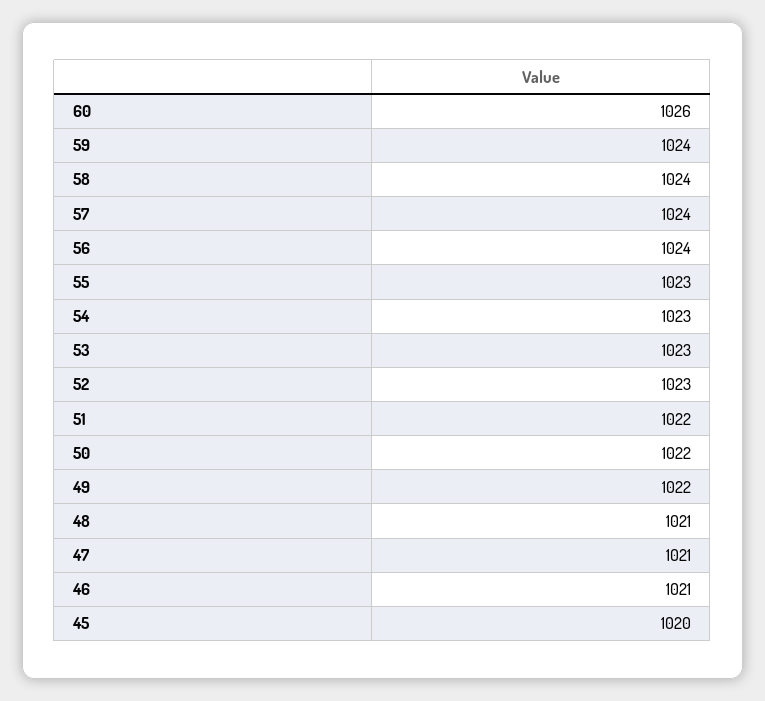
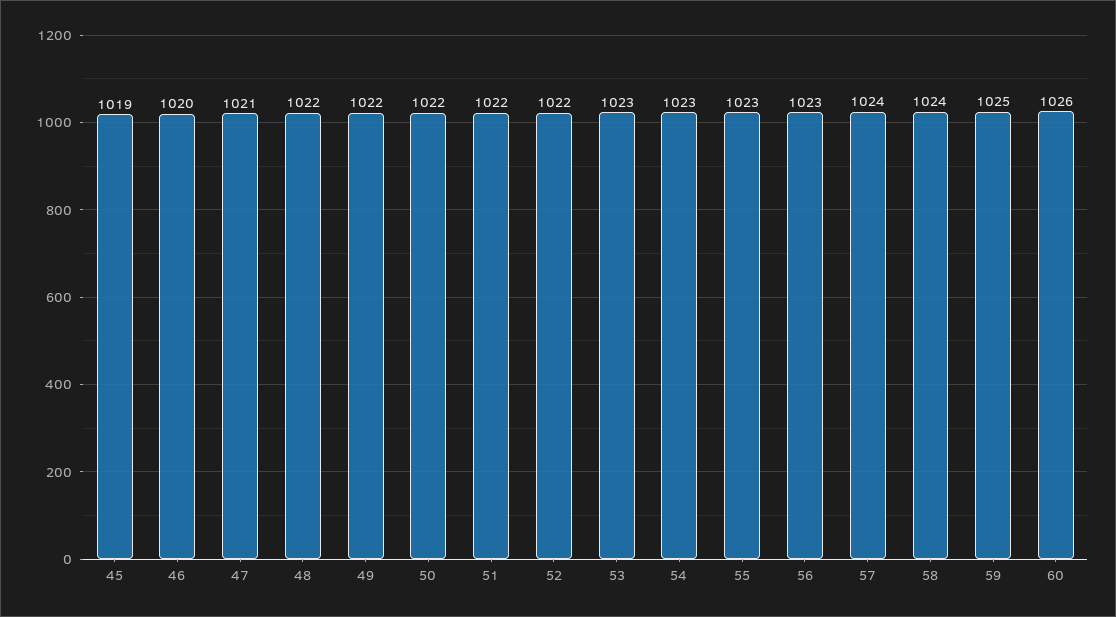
59: 1024 -> 1025
56: 1024 -> 1023
52: 1023 -> 1022
48: 1021 -> 1022
46: 1021 -> 1020
45: 1020 -> 1019

